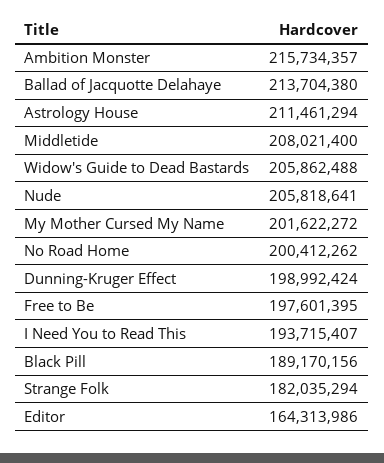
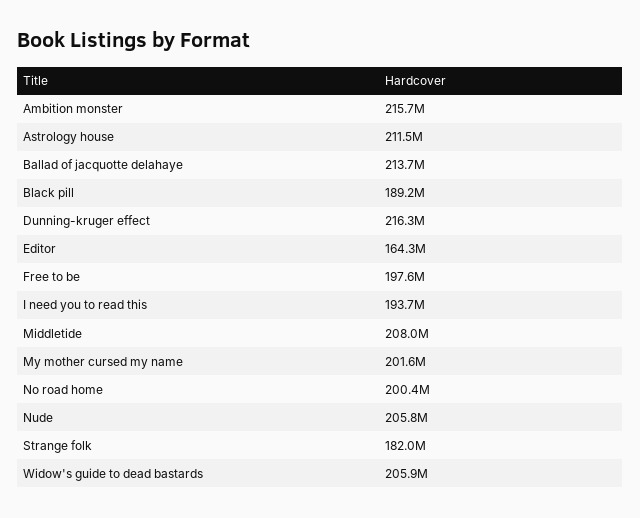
Dunning-Kruger Effect: 198992424 -> 216300000

